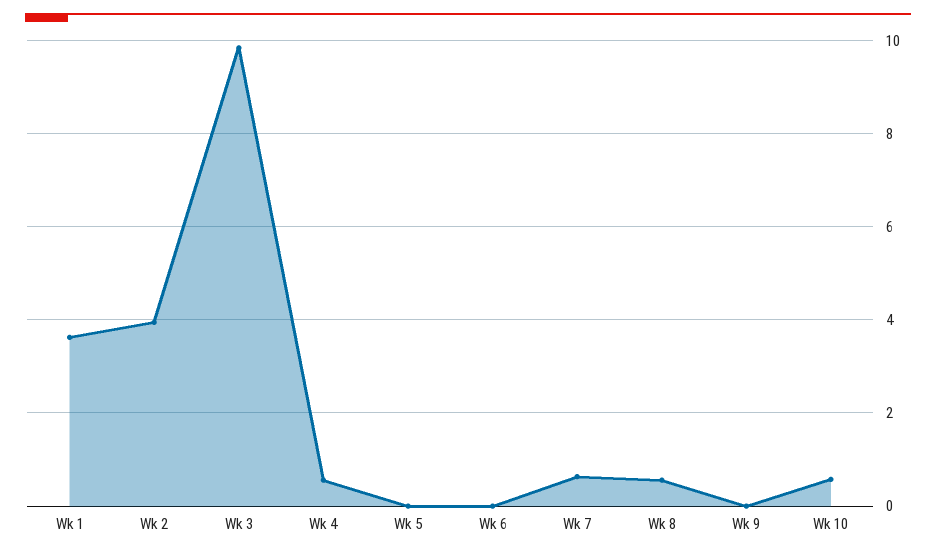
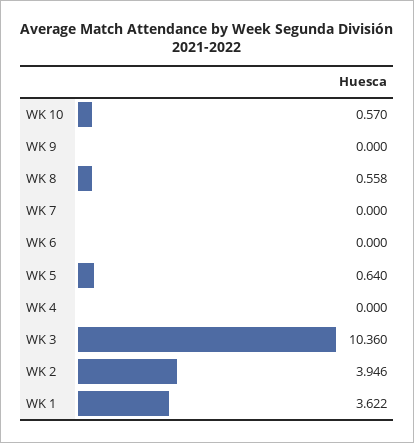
Wk 3: 9.8 -> 10.36
Wk 4: 0.6 -> 0
Wk 5: 0 -> 0.64
Wk 7: 0.6 -> 0

